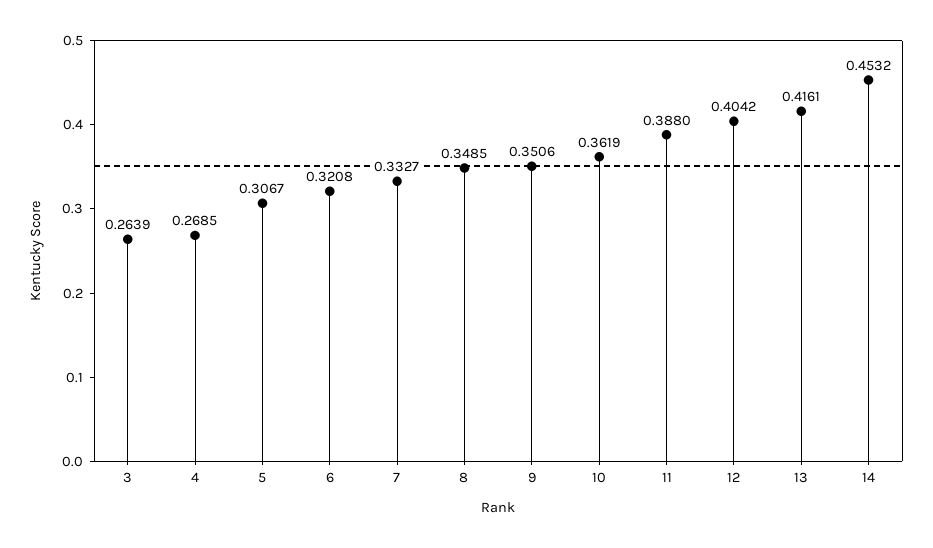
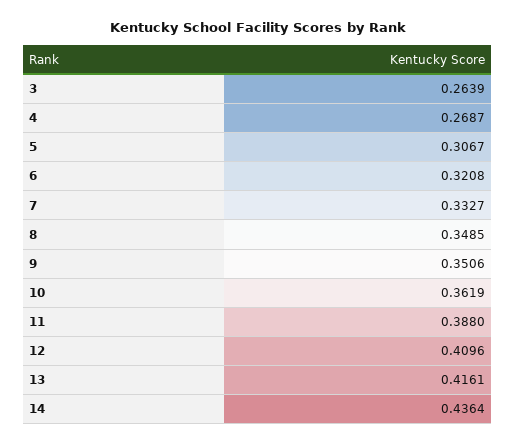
4: 0.2685 -> 0.2687
12: 0.4042 -> 0.4096
14: 0.4532 -> 0.4364

